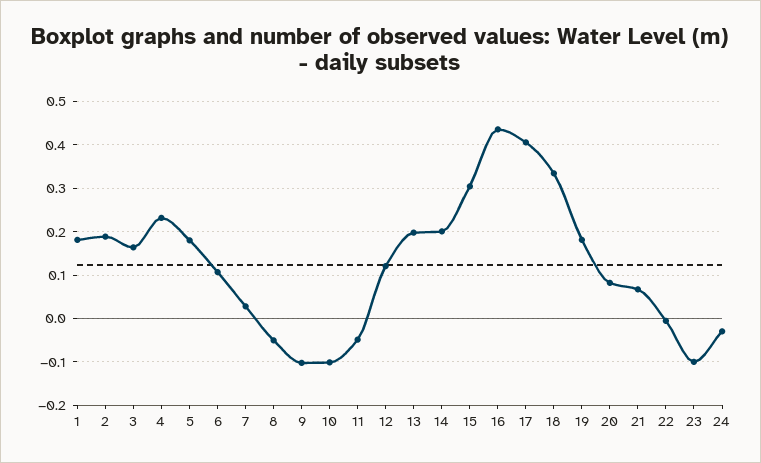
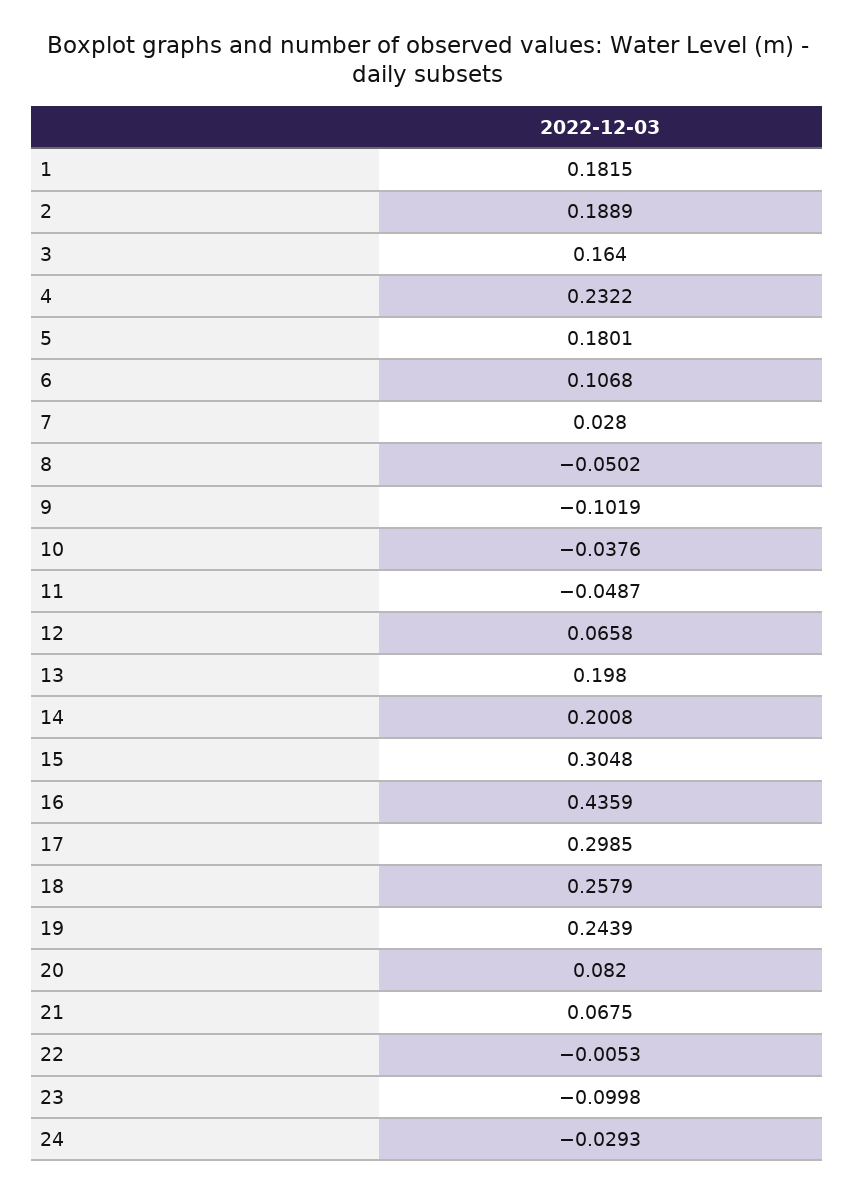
10: -0.1 -> -0.0376
12: 0.12 -> 0.0658
17: 0.4 -> 0.2985
18: 0.34 -> 0.2579
19: 0.18 -> 0.2439

